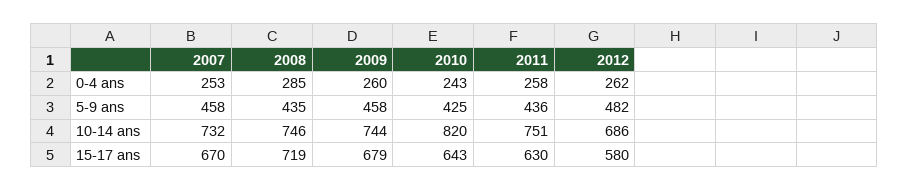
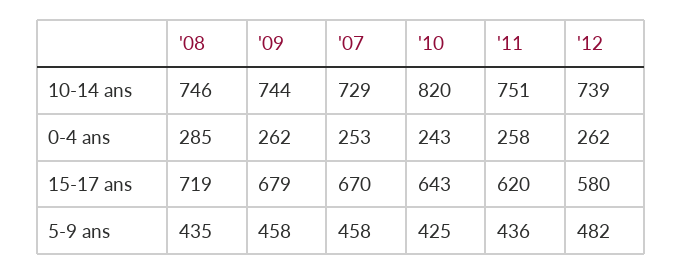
2009, 0-4 ans: 260 -> 262
2007, 10-14 ans: 732 -> 729
2012, 10-14 ans: 686 -> 739
2011, 15-17 ans: 630 -> 620

